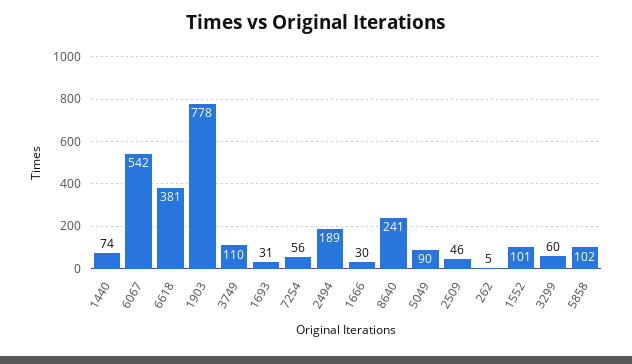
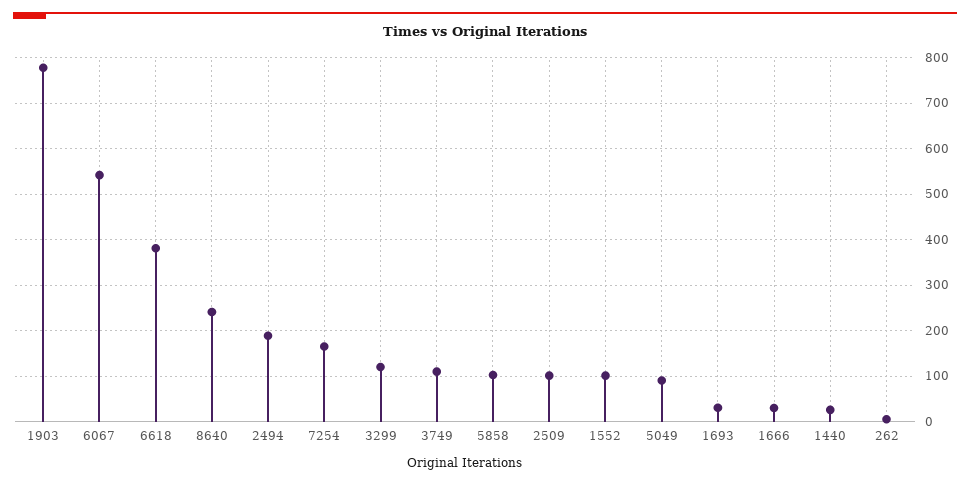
1440: 74 -> 20
7254: 56 -> 160
2509: 46 -> 100
3299: 60 -> 120

